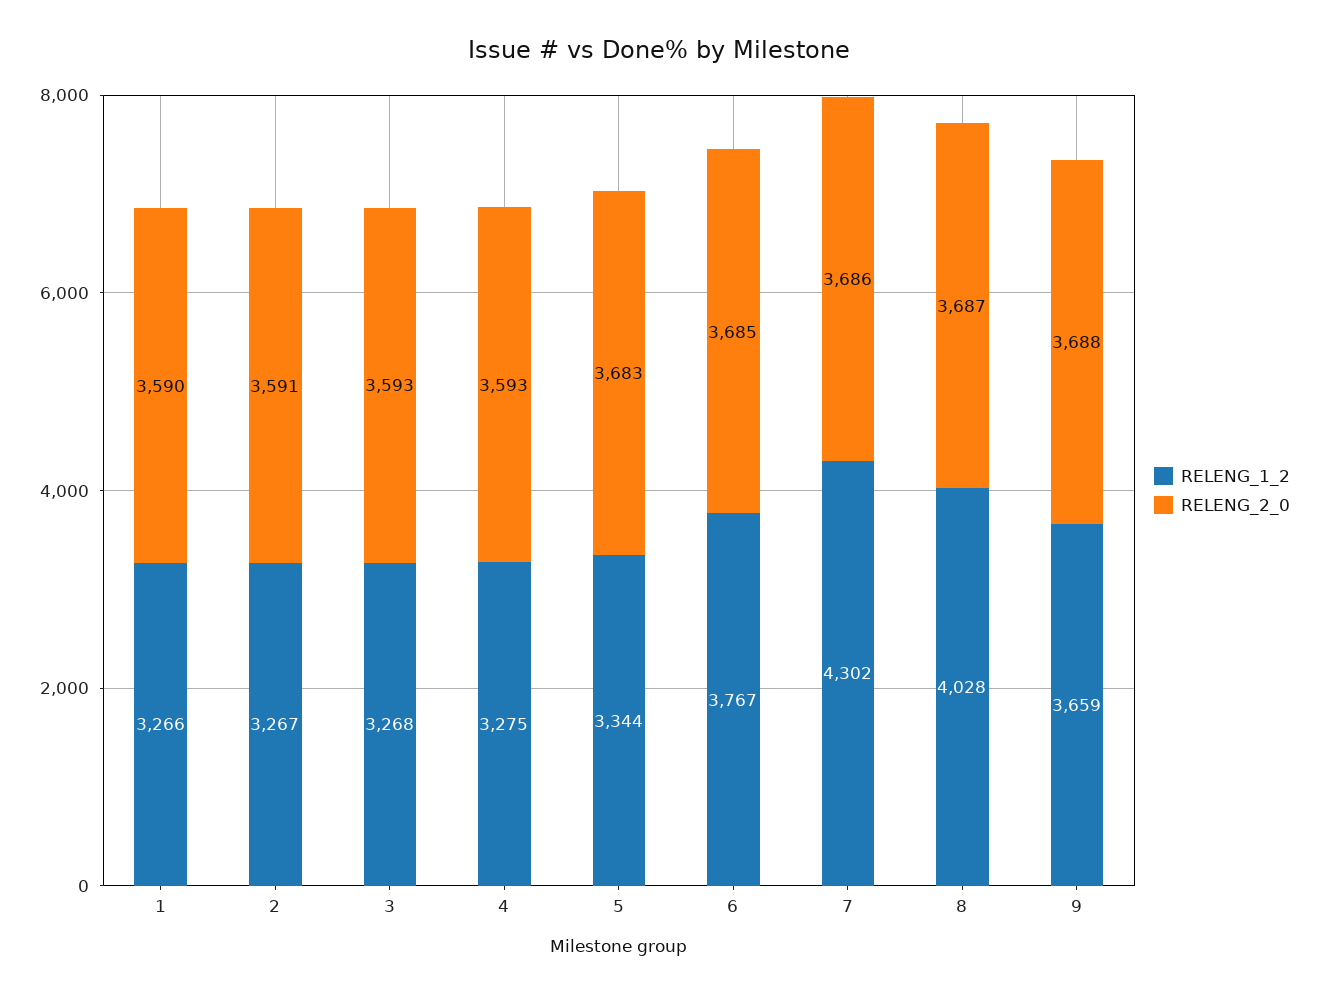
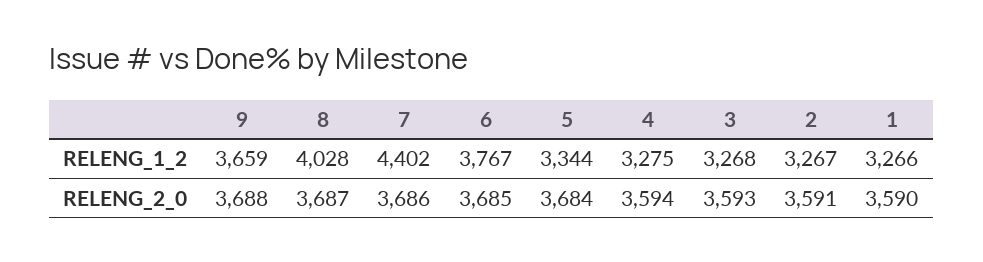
RELENG_2_0, 4: 3593 -> 3594
RELENG_2_0, 5: 3683 -> 3684
RELENG_1_2, 7: 4302 -> 4402

